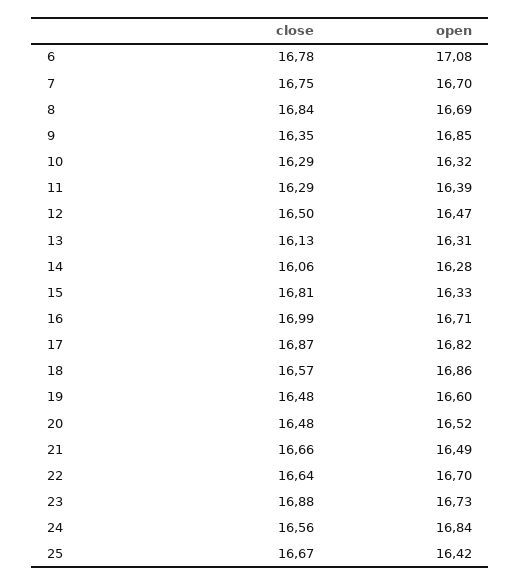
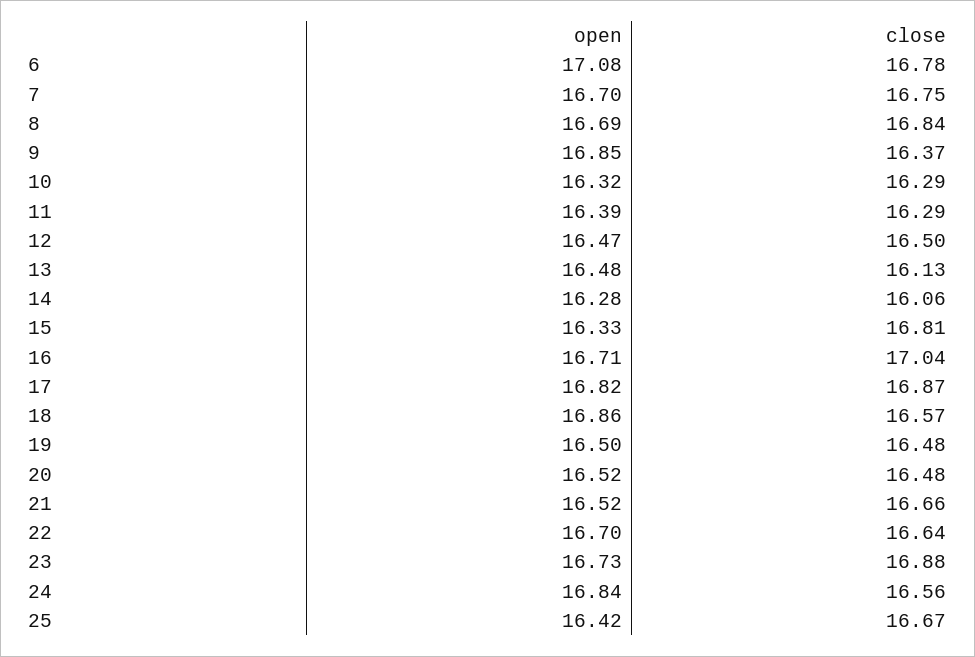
close, 9: 16.35 -> 16.37
open, 13: 16.31 -> 16.48
close, 16: 16.99 -> 17.04
open, 19: 16.6 -> 16.5
open, 21: 16.49 -> 16.52

